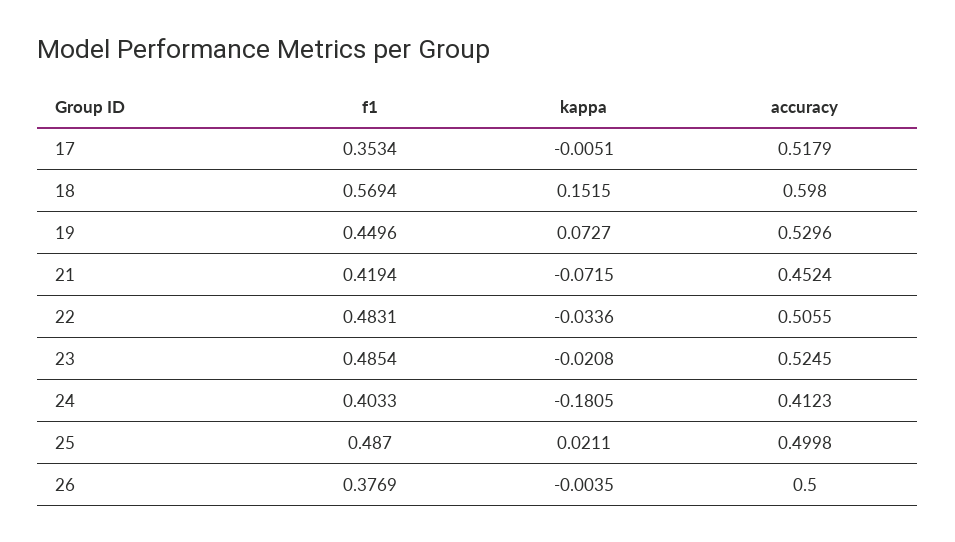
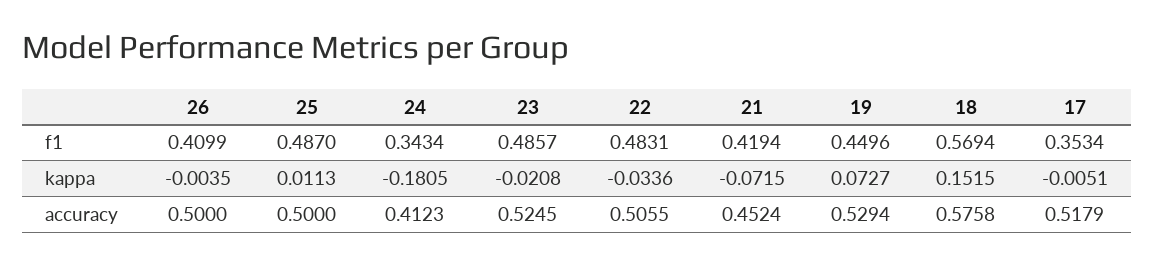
accuracy, 18: 0.598 -> 0.5758
accuracy, 19: 0.5296 -> 0.5294
f1, 23: 0.4854 -> 0.4857
f1, 24: 0.4033 -> 0.3434
kappa, 25: 0.0211 -> 0.0113
accuracy, 25: 0.4998 -> 0.5
f1, 26: 0.3769 -> 0.4099

